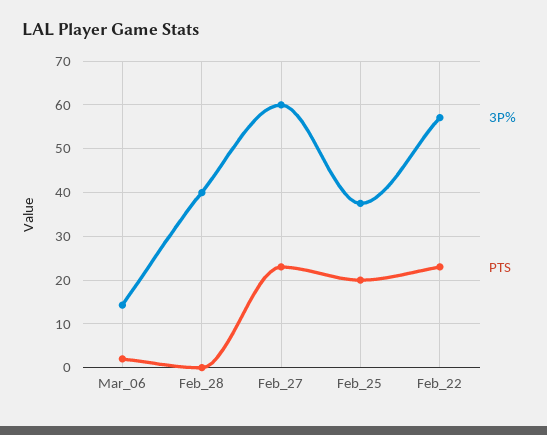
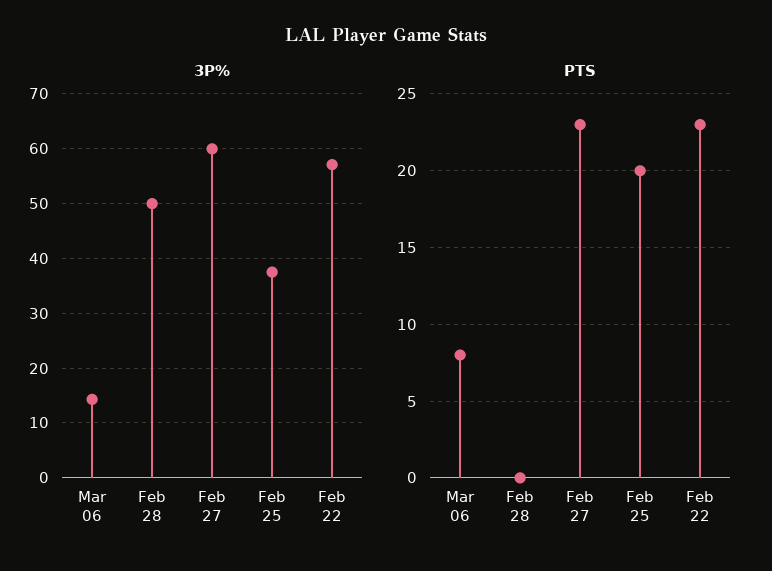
PTS, Mar_06: 2 -> 8
3P%, Feb_28: 40 -> 50

